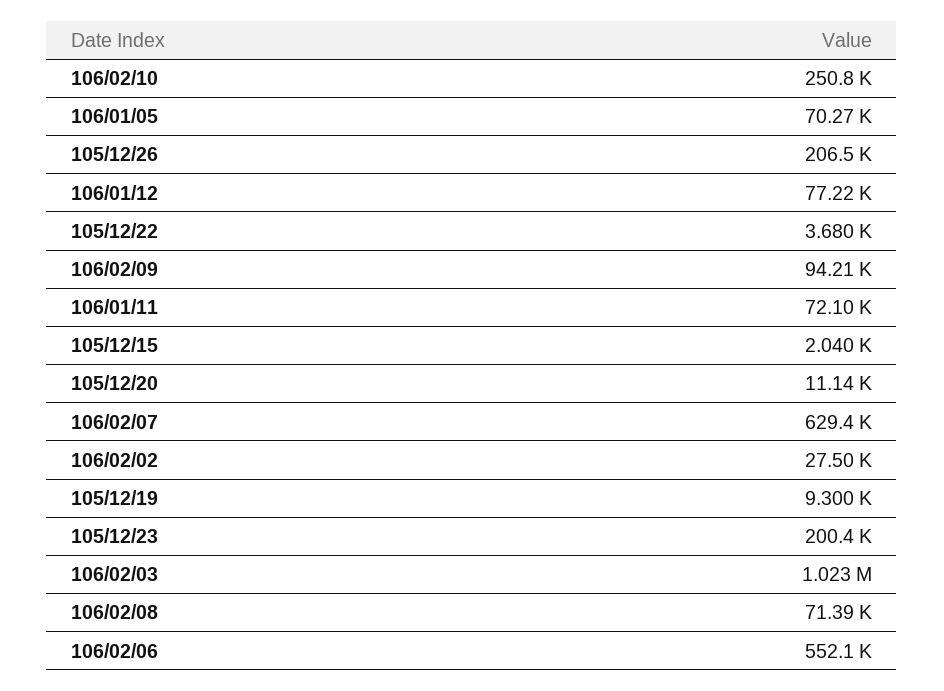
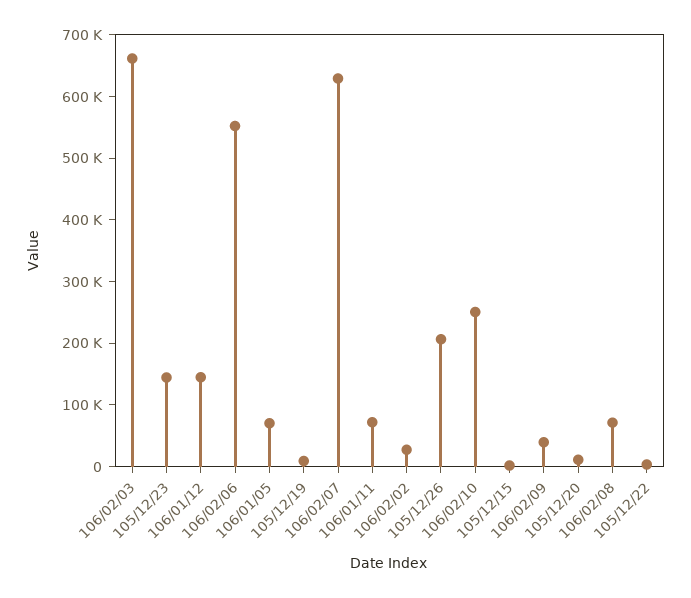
106/01/12: 77220 -> 140000
106/02/09: 94210 -> 40000
105/12/23: 200400 -> 140000
106/02/03: 1023000 -> 660000

